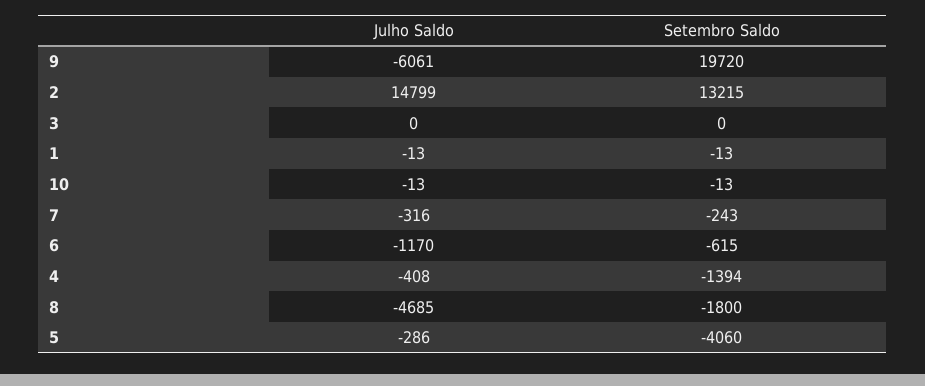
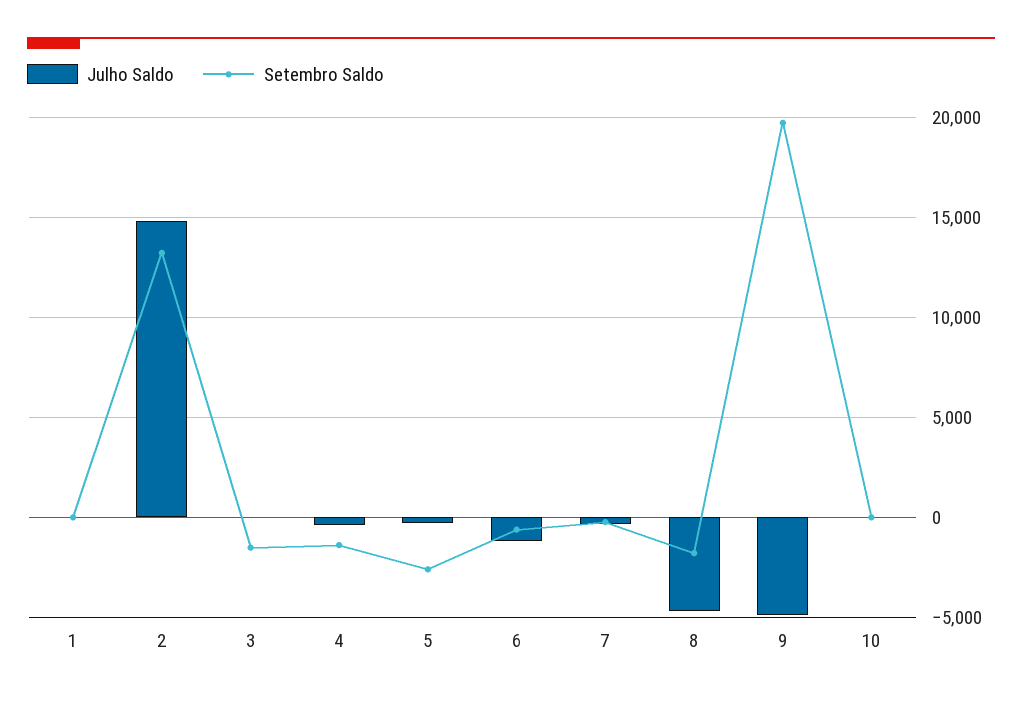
Julho Saldo, 9: -6061 -> -5000
Setembro Saldo, 3: 0 -> -1500
Setembro Saldo, 5: -4060 -> -2500

